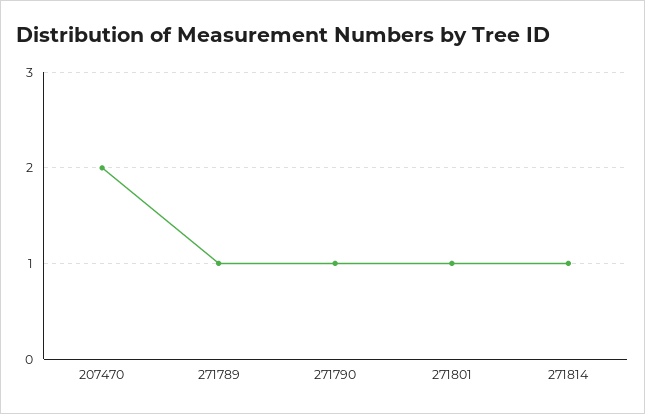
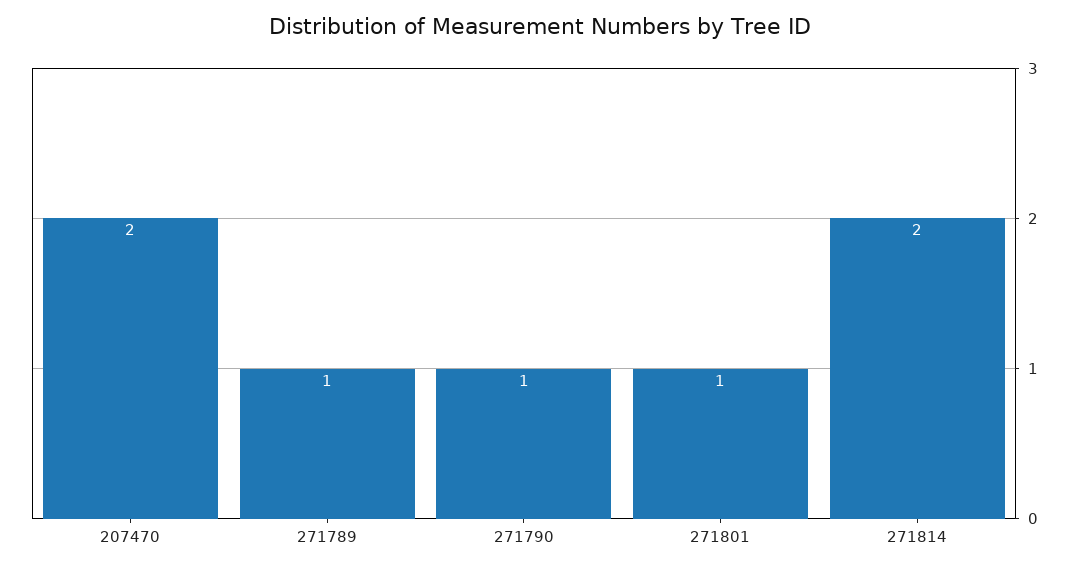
271814: 1 -> 2

